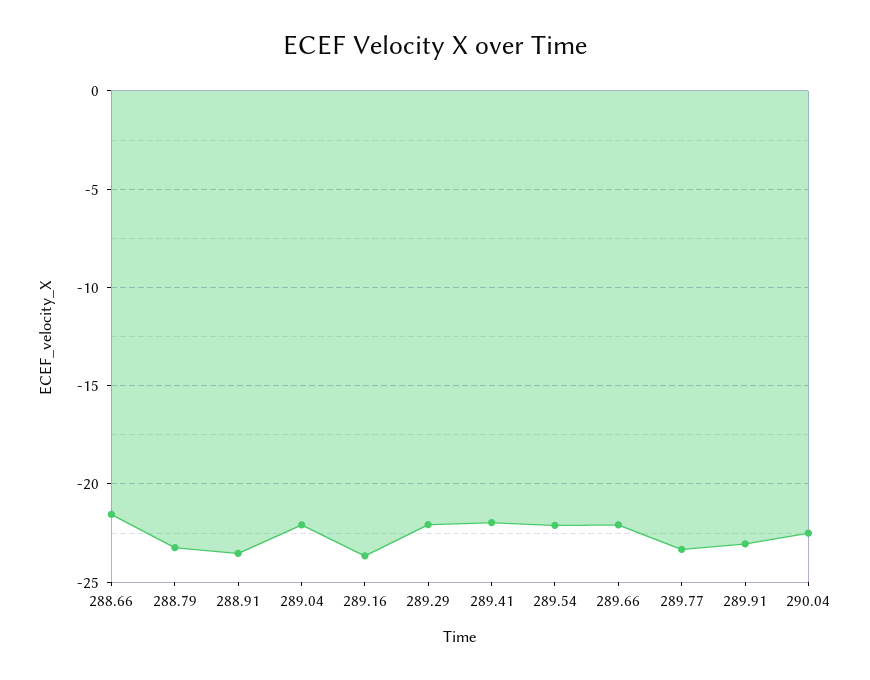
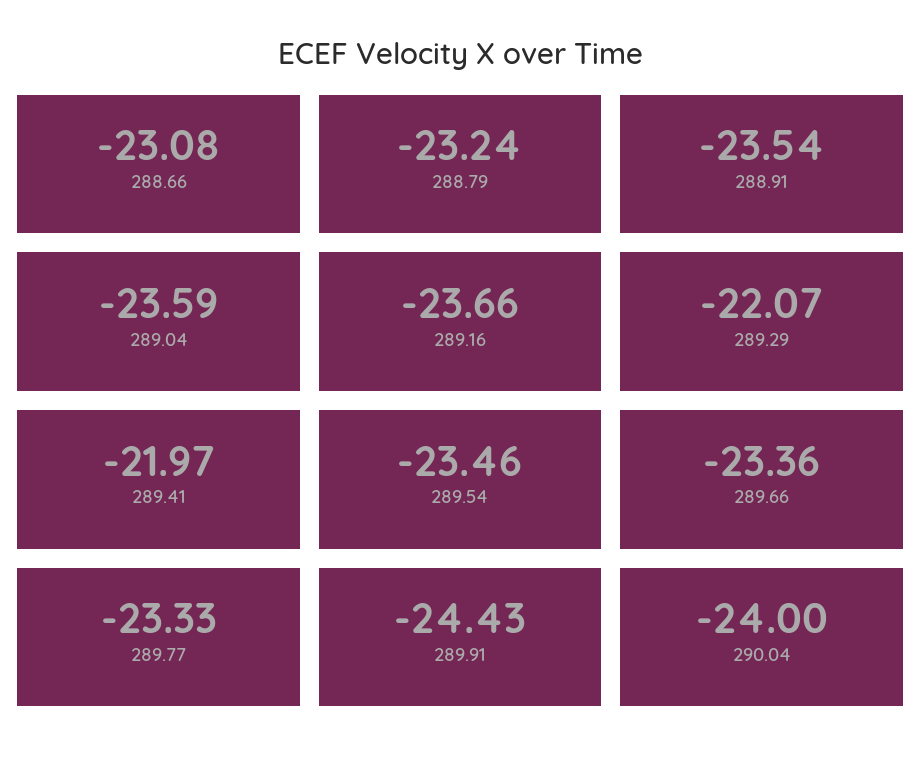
288.66: -21.5 -> -23.08
289.04: -22 -> -23.59
289.54: -22 -> -23.46
289.66: -22 -> -23.36
289.91: -23 -> -24.43
290.04: -22.5 -> -24

